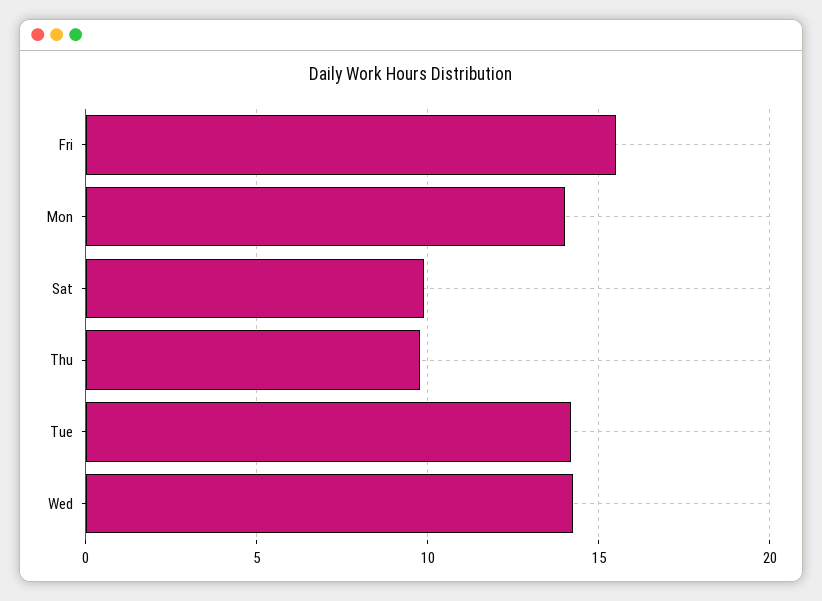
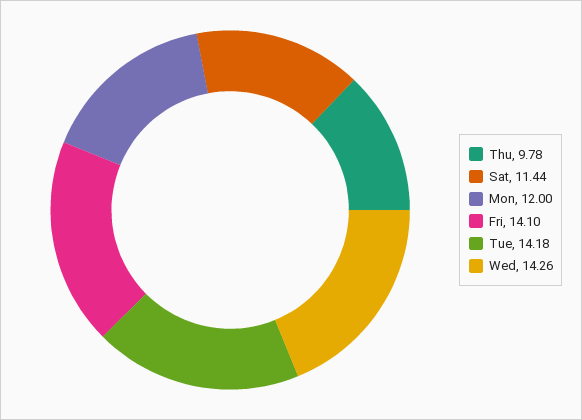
Fri: 15.5 -> 14.1
Mon: 14 -> 12
Sat: 10 -> 11.44

